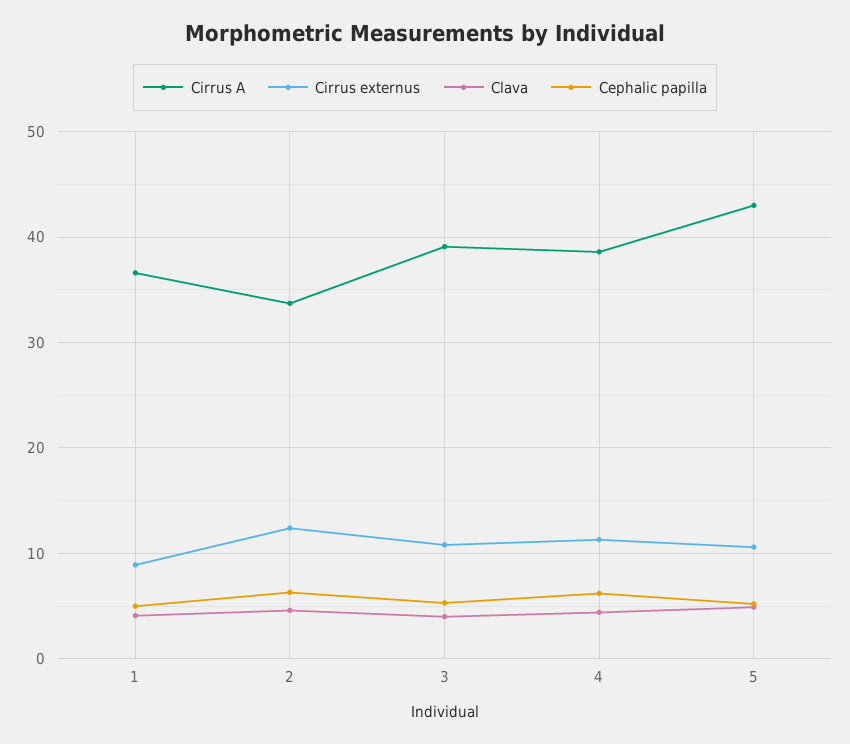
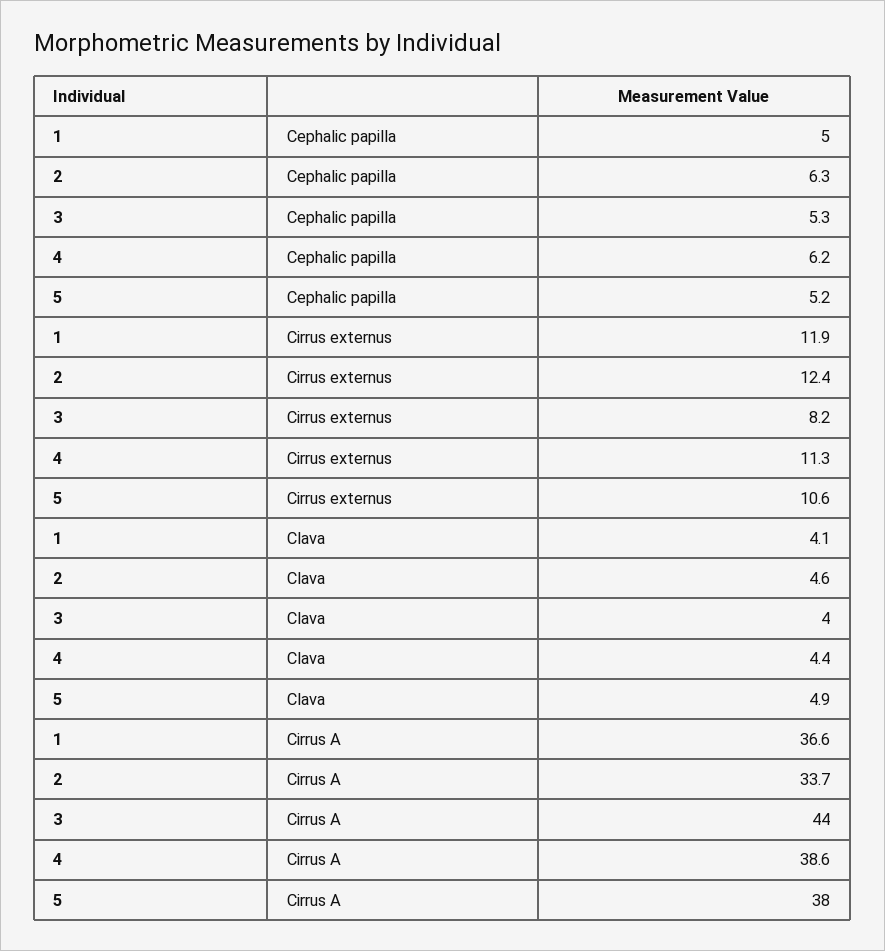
Cirrus externus, 1: 9 -> 11.9
Cirrus A, 3: 39 -> 44
Cirrus externus, 3: 11 -> 8.2
Cirrus A, 5: 43 -> 38

